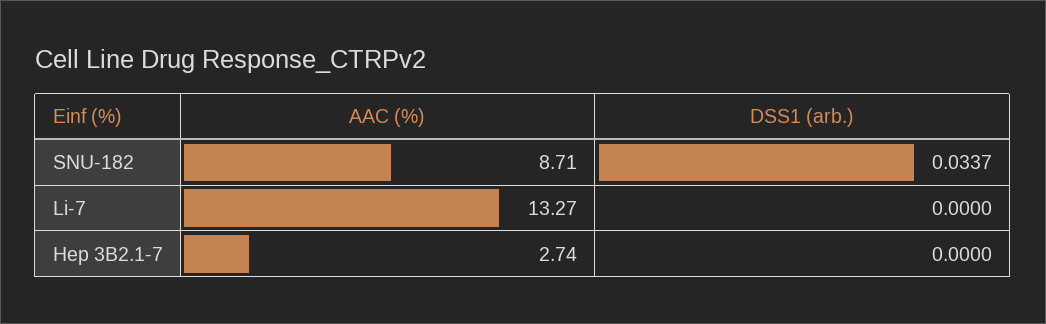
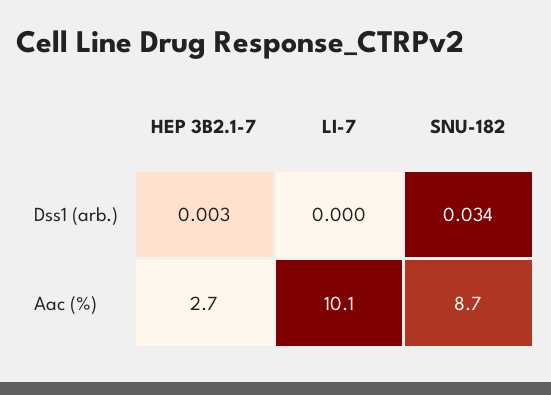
AAC (%), Li-7: 13.27 -> 10.1
DSS1 (arb.), Hep 3B2.1-7: 0 -> 0.003

